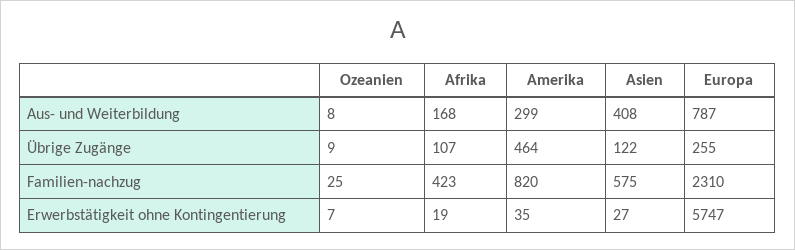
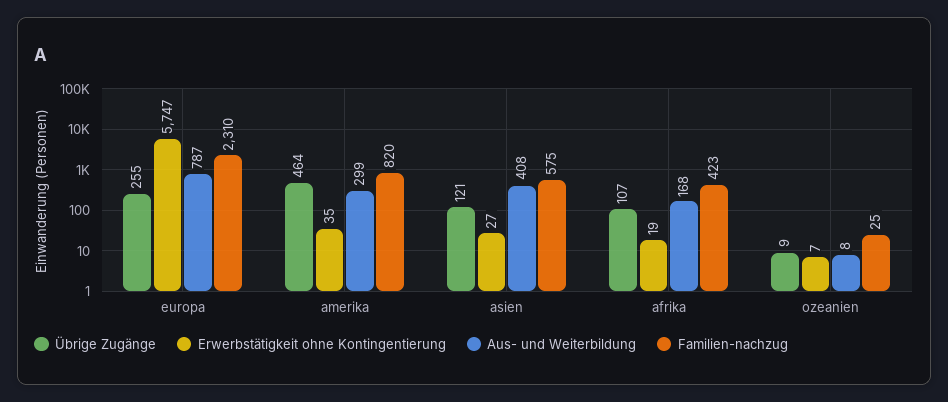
Übrige Zugänge, Asien: 122 -> 121

